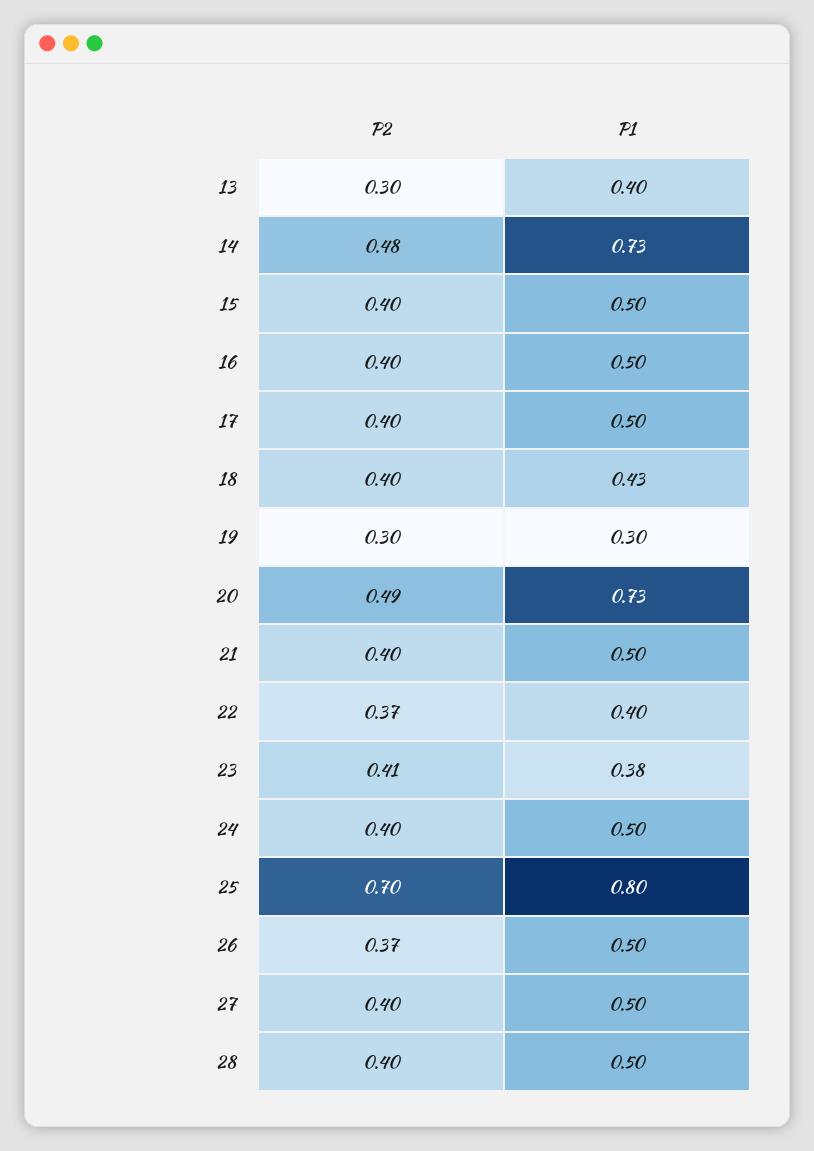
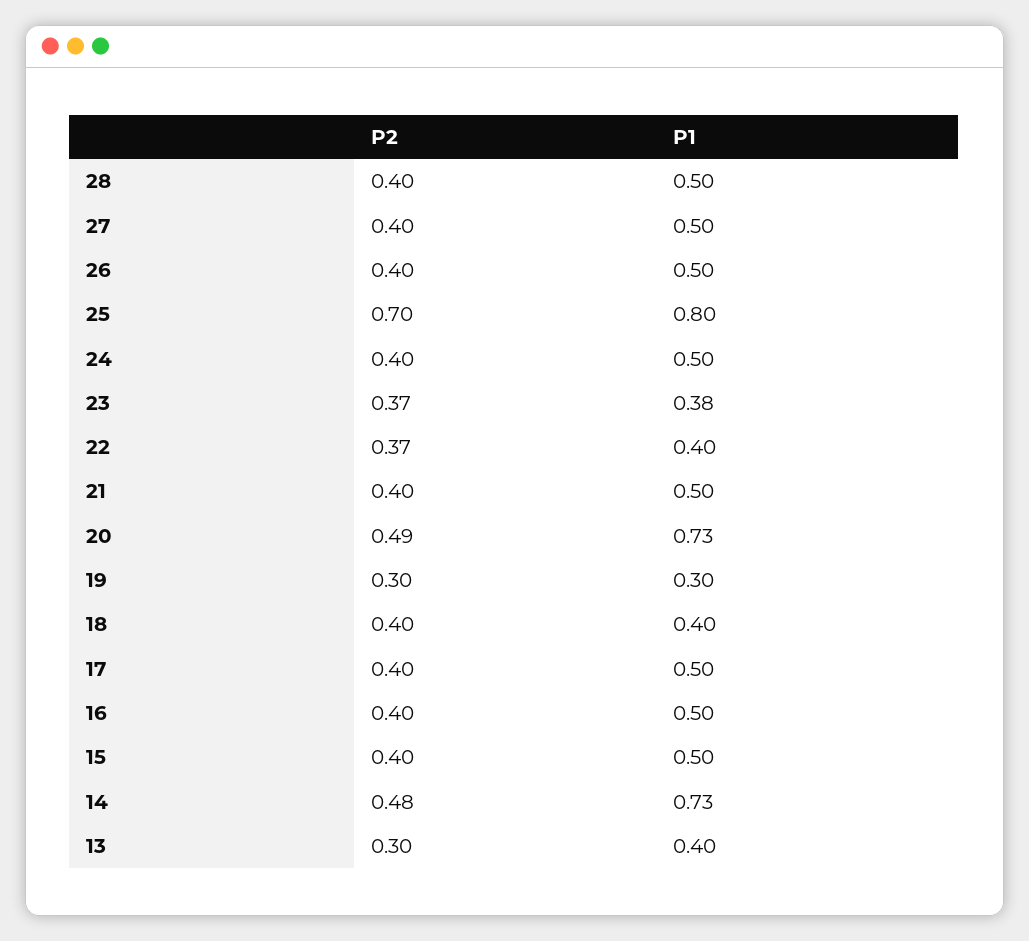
P1, 18: 0.43 -> 0.4
P2, 23: 0.41 -> 0.37
P2, 26: 0.37 -> 0.4

